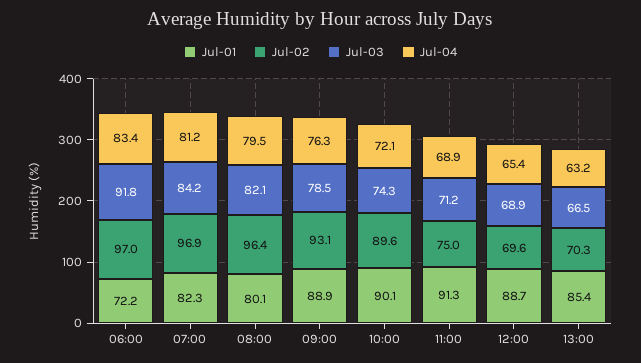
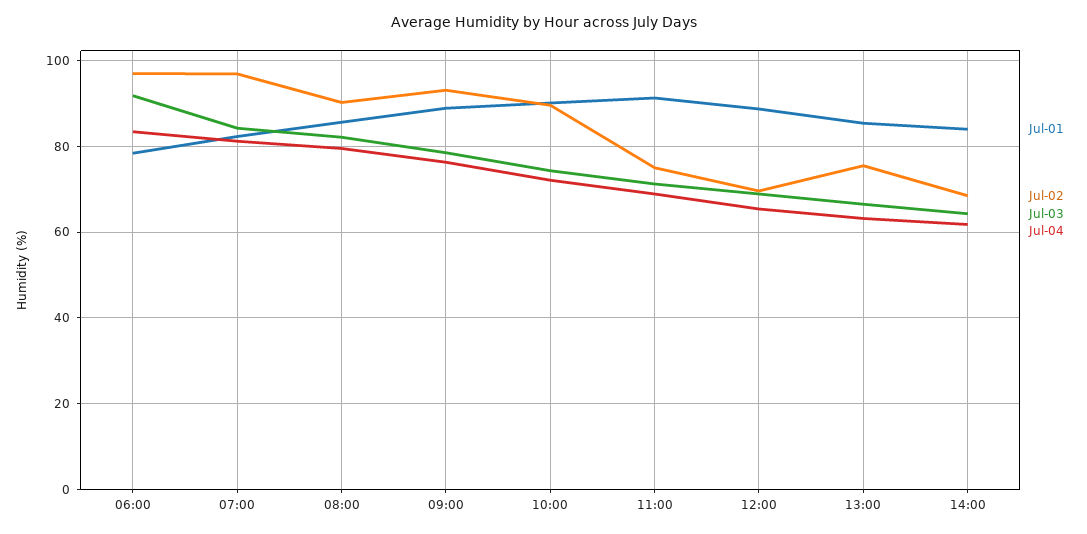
Jul-01, 06:00: 72.2 -> 78
Jul-01, 08:00: 80.1 -> 86
Jul-02, 08:00: 96.4 -> 90
Jul-02, 13:00: 70.3 -> 76
Jul-01, 14:00: none -> 84
Jul-02, 14:00: none -> 68
Jul-03, 14:00: none -> 64
Jul-04, 14:00: none -> 62

